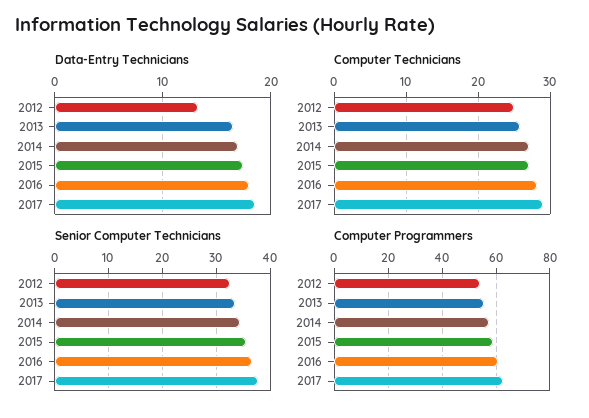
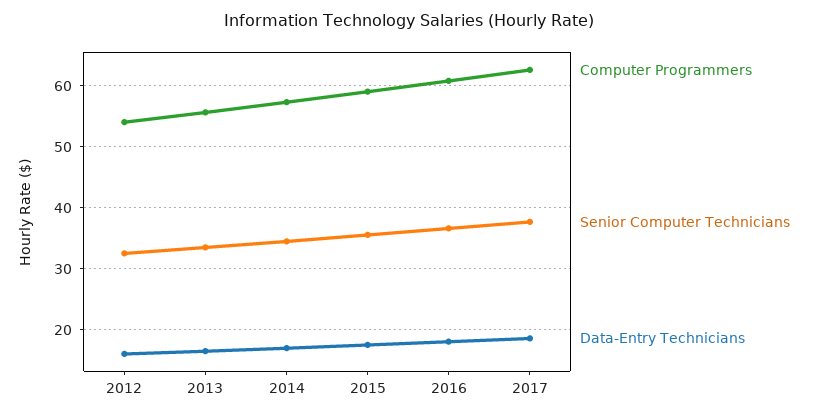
Data-Entry Technicians, 2012: 13 -> 16
Computer Technicians, 2012: 25 -> none
Computer Technicians, 2013: 26 -> none
Computer Technicians, 2014: 27 -> none
Computer Technicians, 2015: 27 -> none
Computer Technicians, 2016: 28 -> none
Computer Technicians, 2017: 29 -> none

